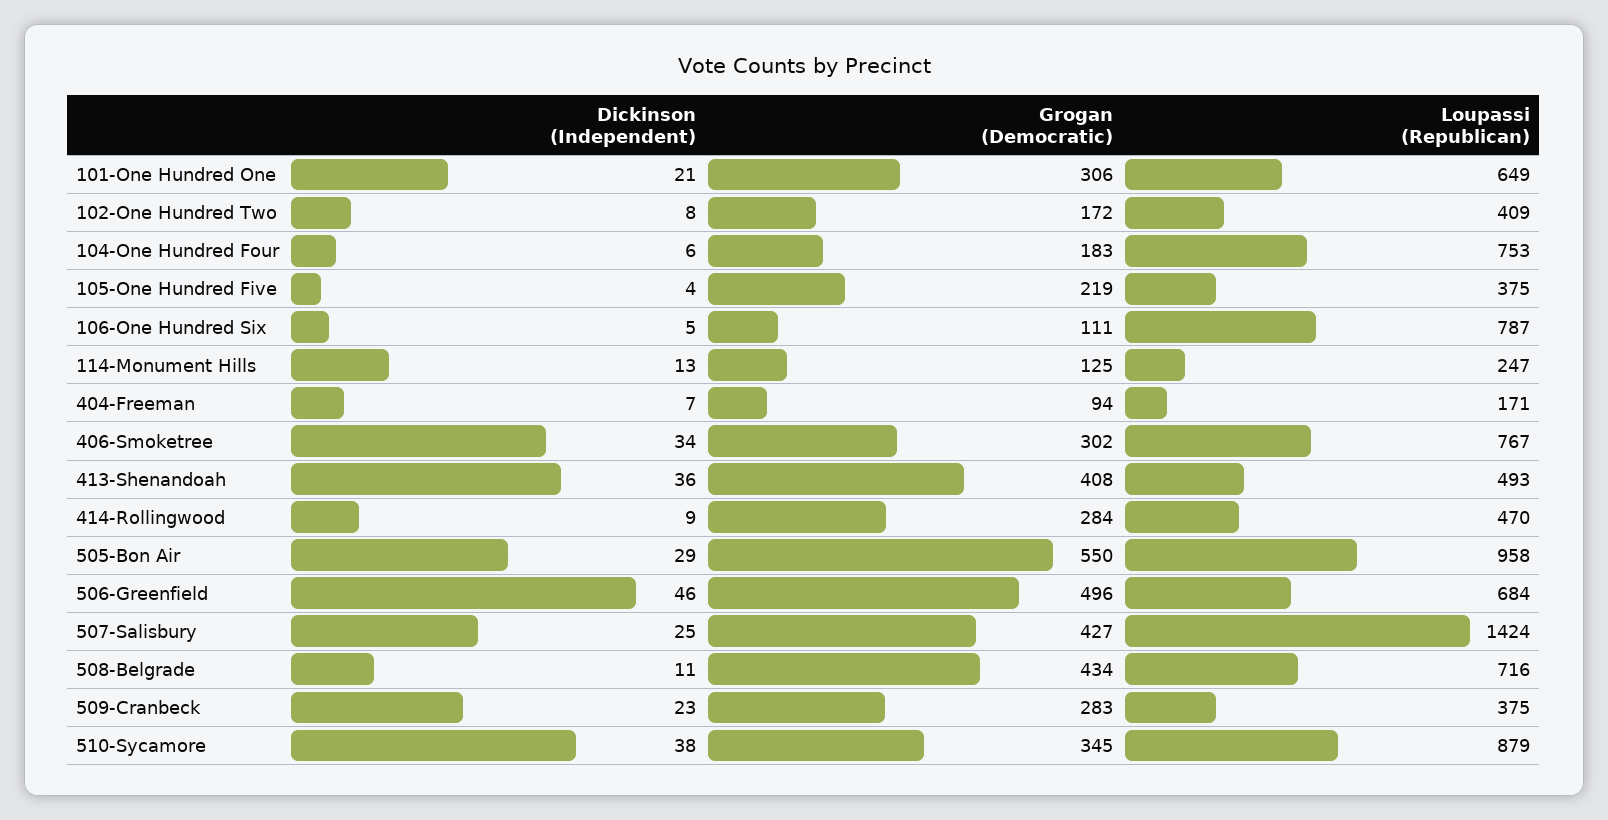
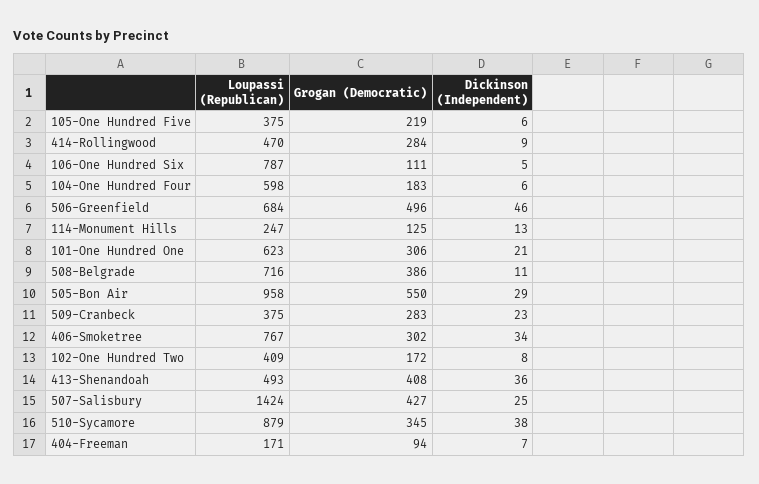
Loupassi (Republican), 101-One Hundred One: 649 -> 623
Loupassi (Republican), 104-One Hundred Four: 753 -> 598
Dickinson (Independent), 105-One Hundred Five: 4 -> 6
Grogan (Democratic), 508-Belgrade: 434 -> 386

